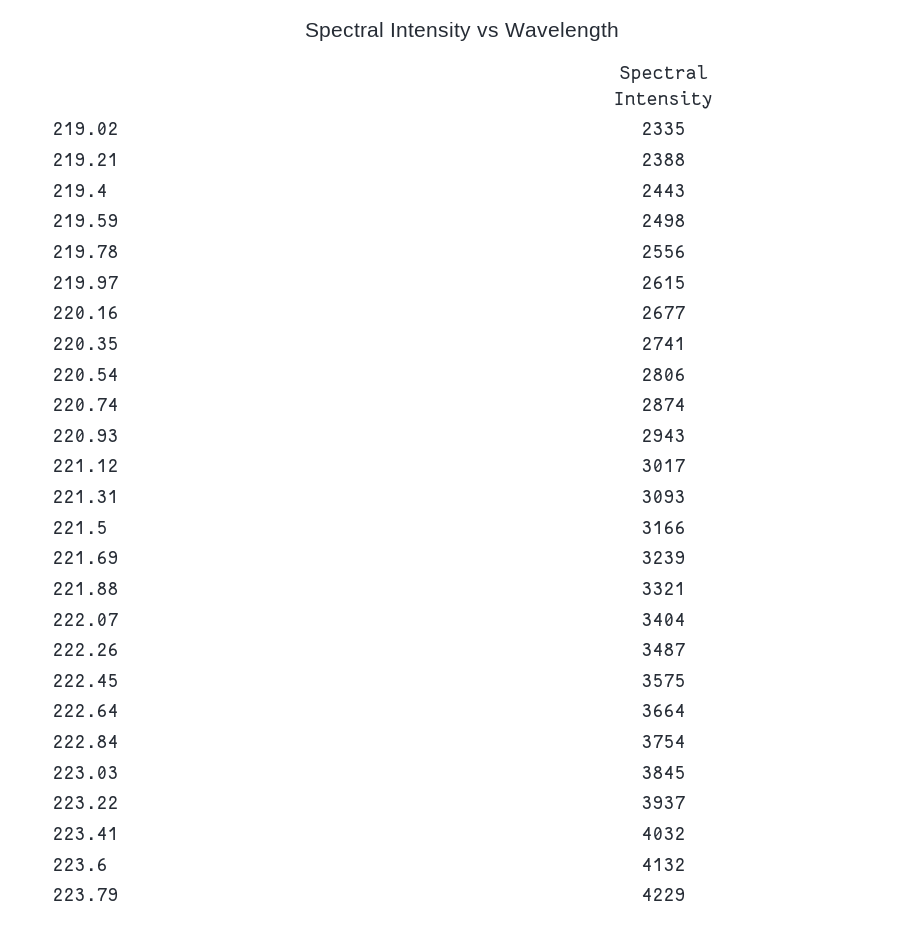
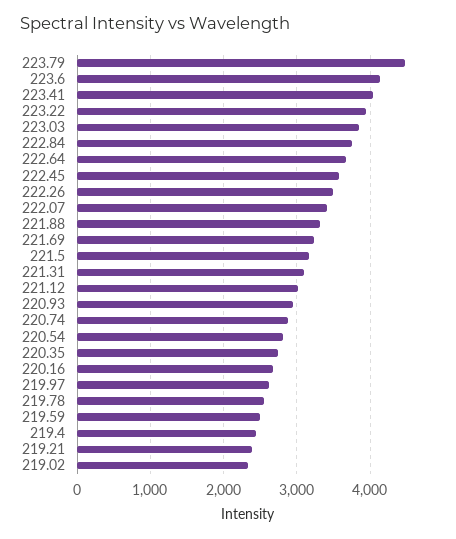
223.79: 4229 -> 4500

